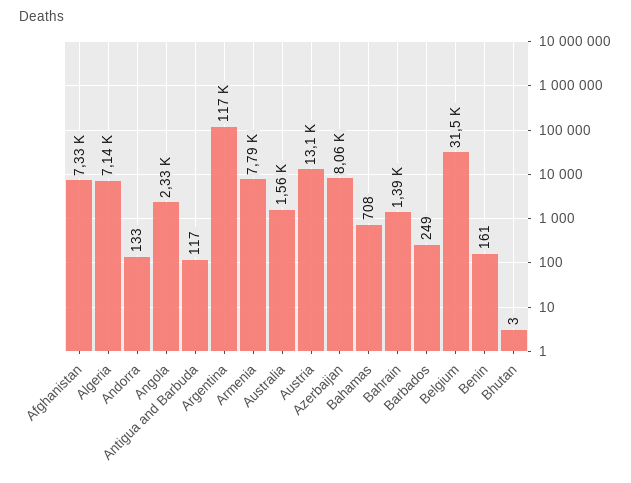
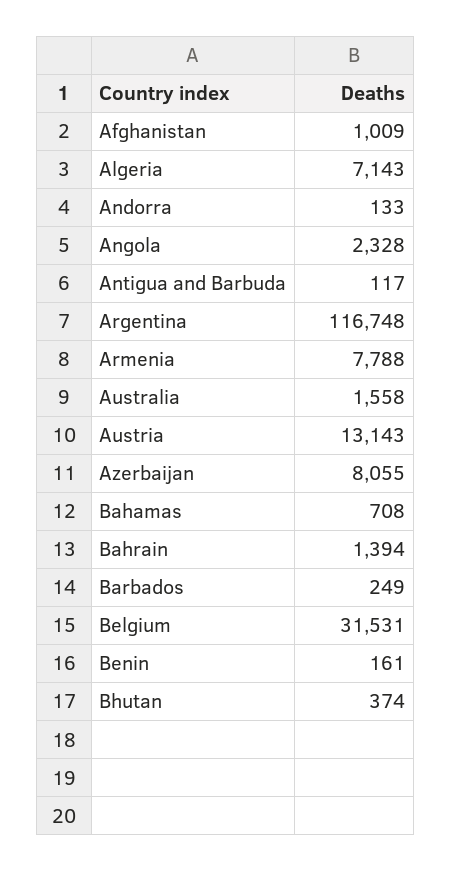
Afghanistan: 7330 -> 1009
Bhutan: 3 -> 374

